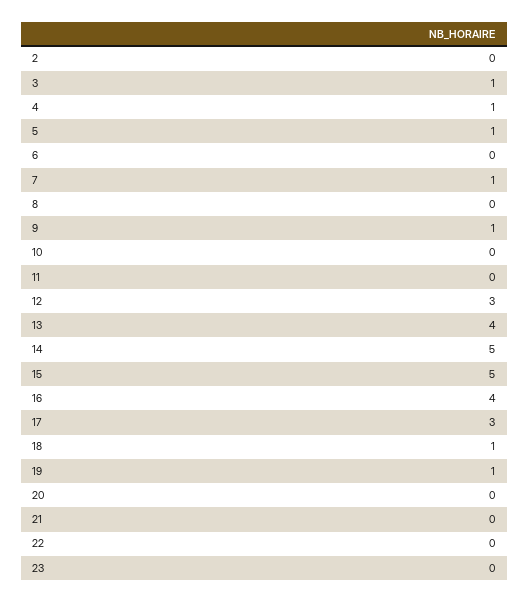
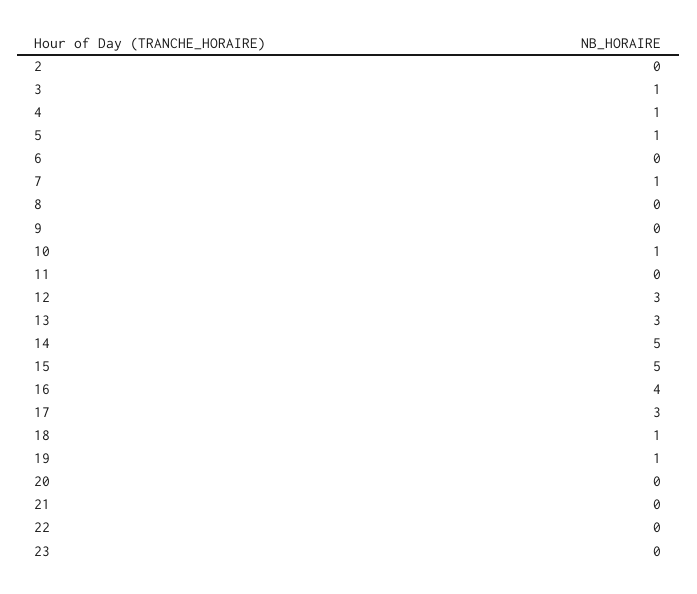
9: 1 -> 0
10: 0 -> 1
13: 4 -> 3

